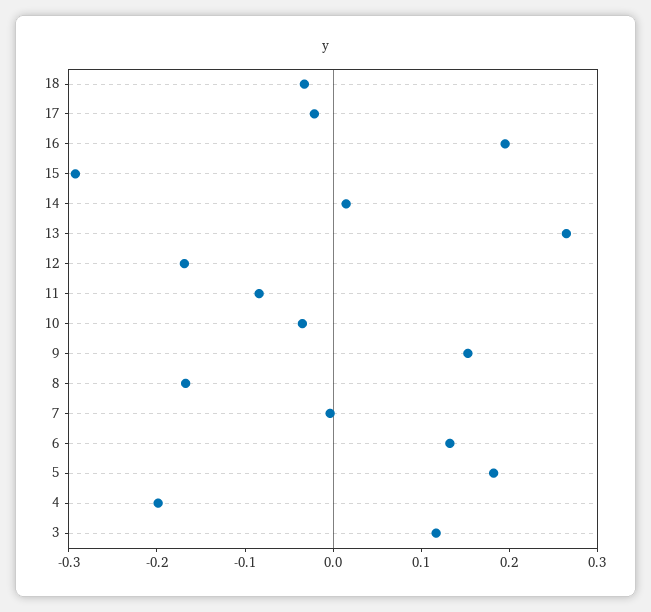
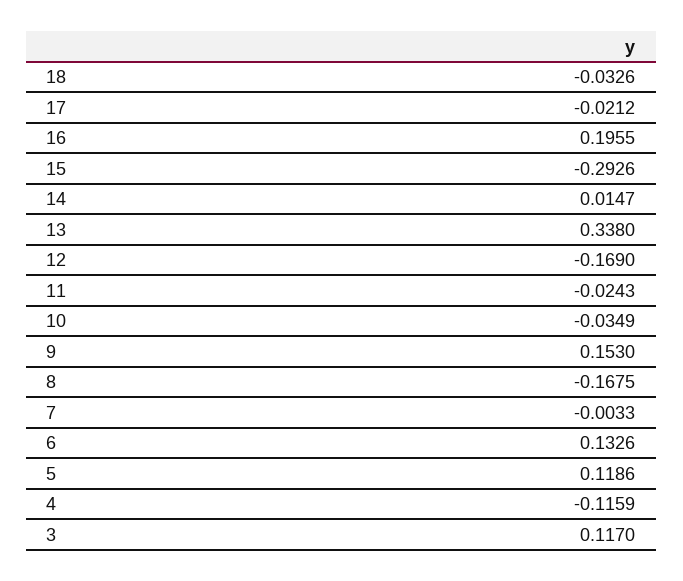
13: 0.26 -> 0.338
11: -0.08 -> -0.0243
5: 0.18 -> 0.1186
4: -0.2 -> -0.1159

